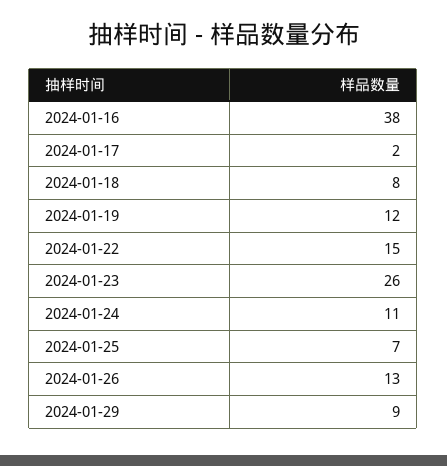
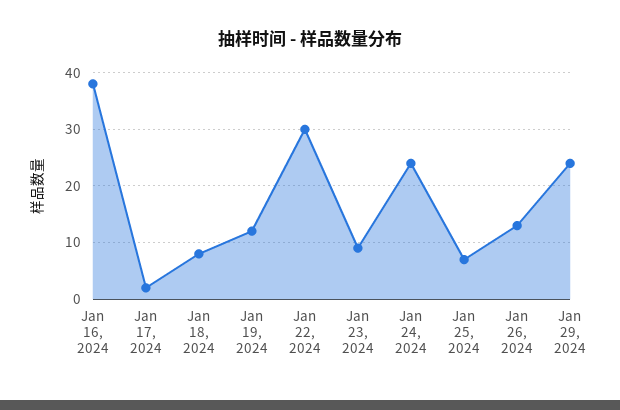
2024-01-22: 15 -> 30
2024-01-23: 26 -> 10
2024-01-24: 11 -> 25
2024-01-29: 9 -> 25

